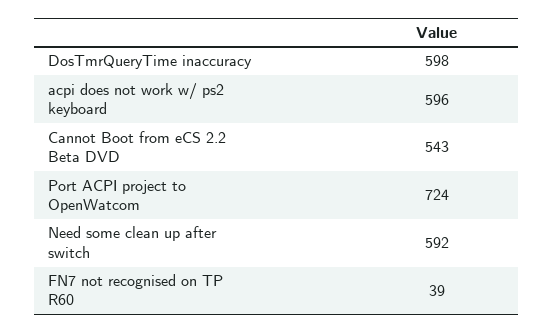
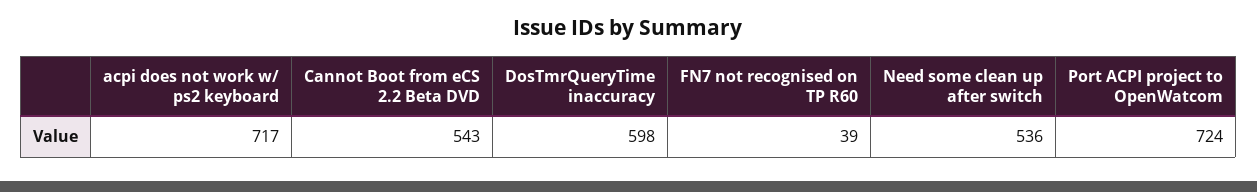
acpi does not work w/ ps2 keyboard: 596 -> 717
Need some clean up after switch: 592 -> 536

